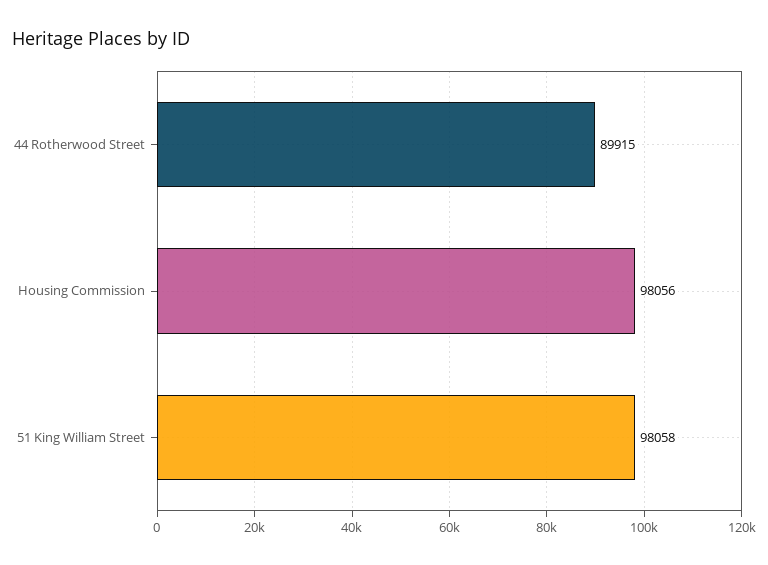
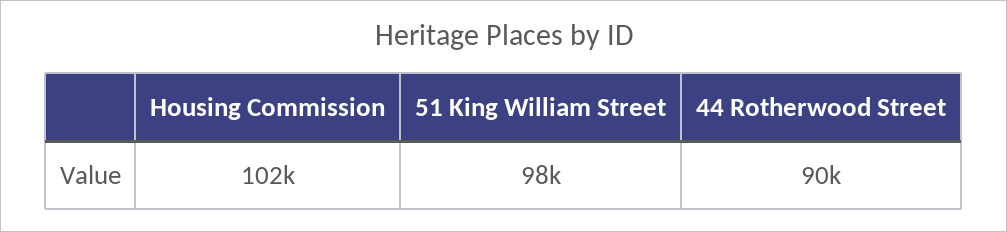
Housing Commission: 98056 -> 102000

